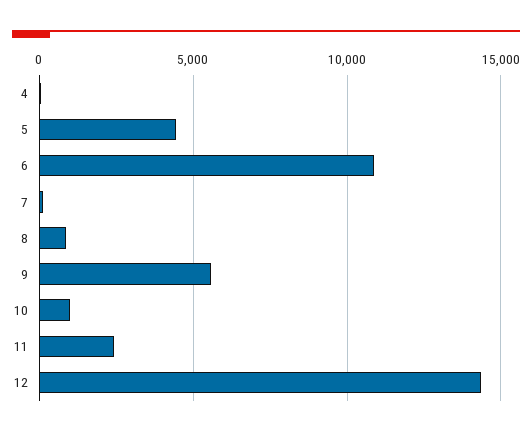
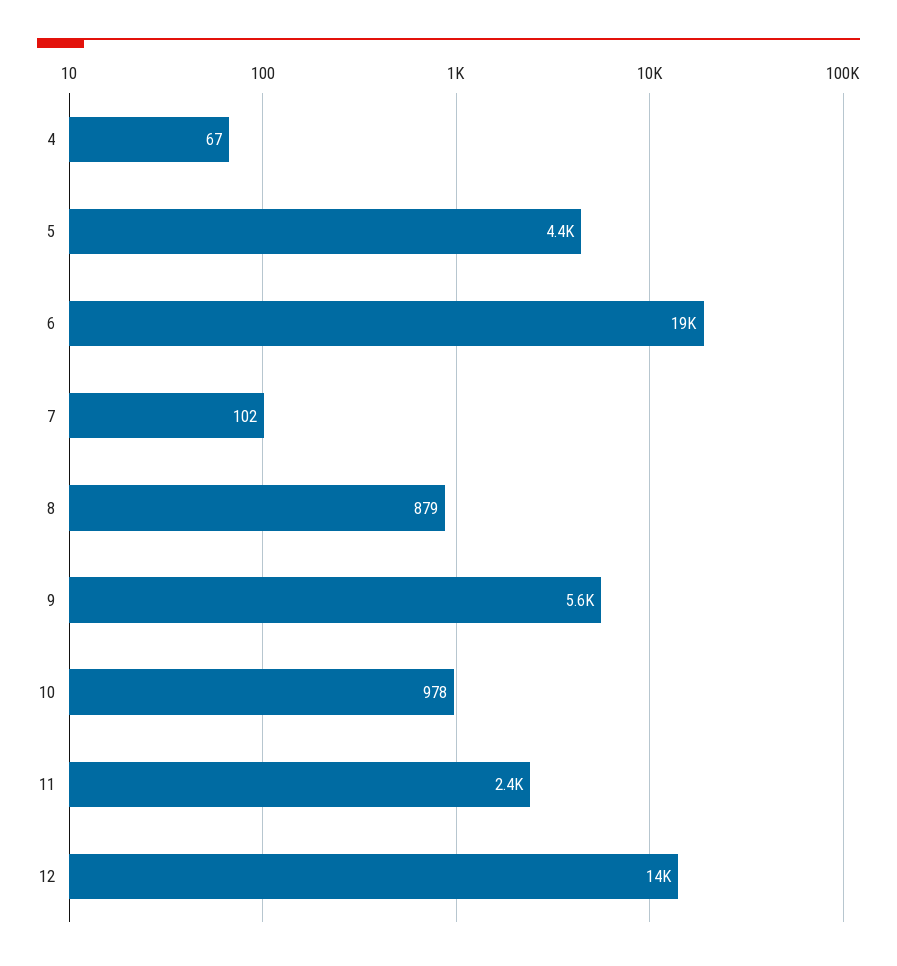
6: 11000 -> 19000

